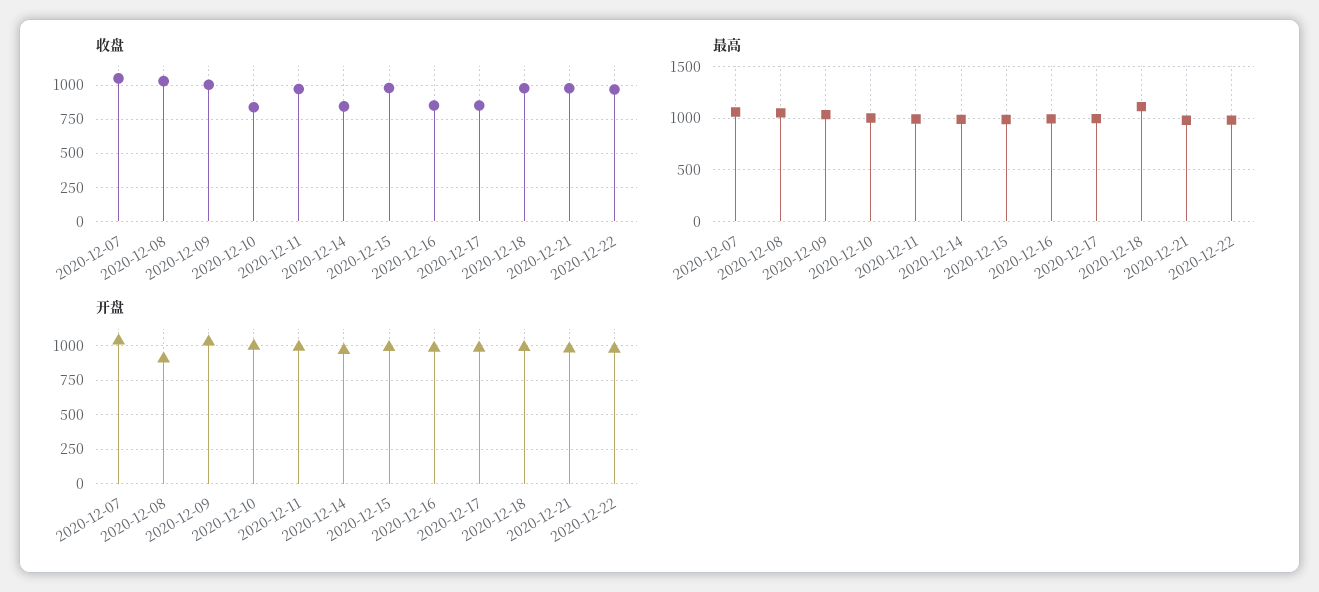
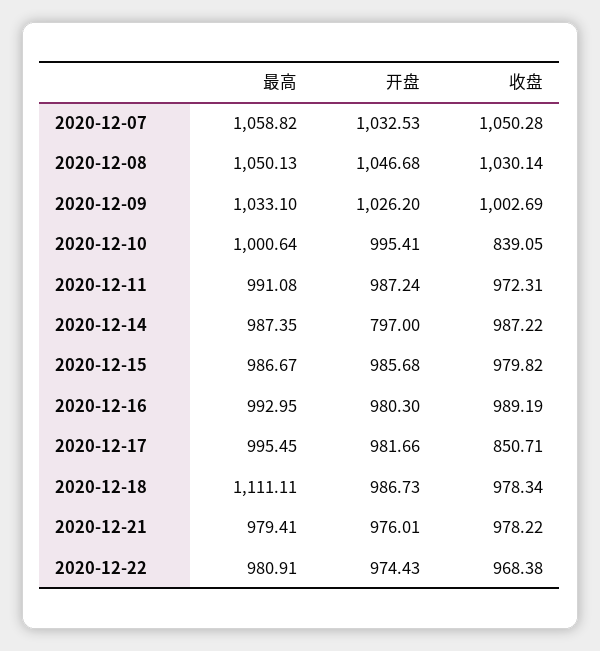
收盘, 2020-12-14: 850 -> 987.22
收盘, 2020-12-16: 850 -> 989.19
开盘, 2020-12-08: 900 -> 1046.68
开盘, 2020-12-14: 950 -> 797

